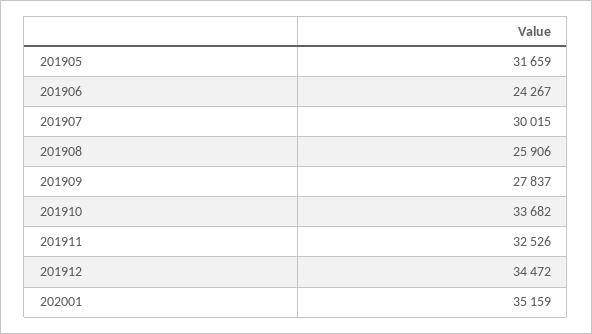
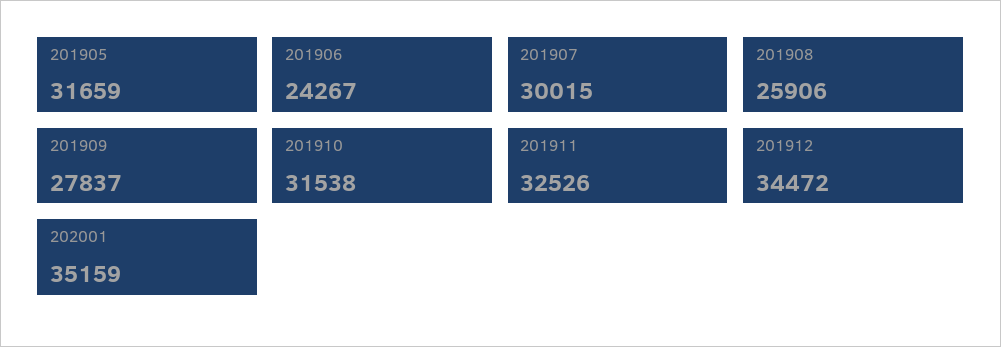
201910: 33682 -> 31538

